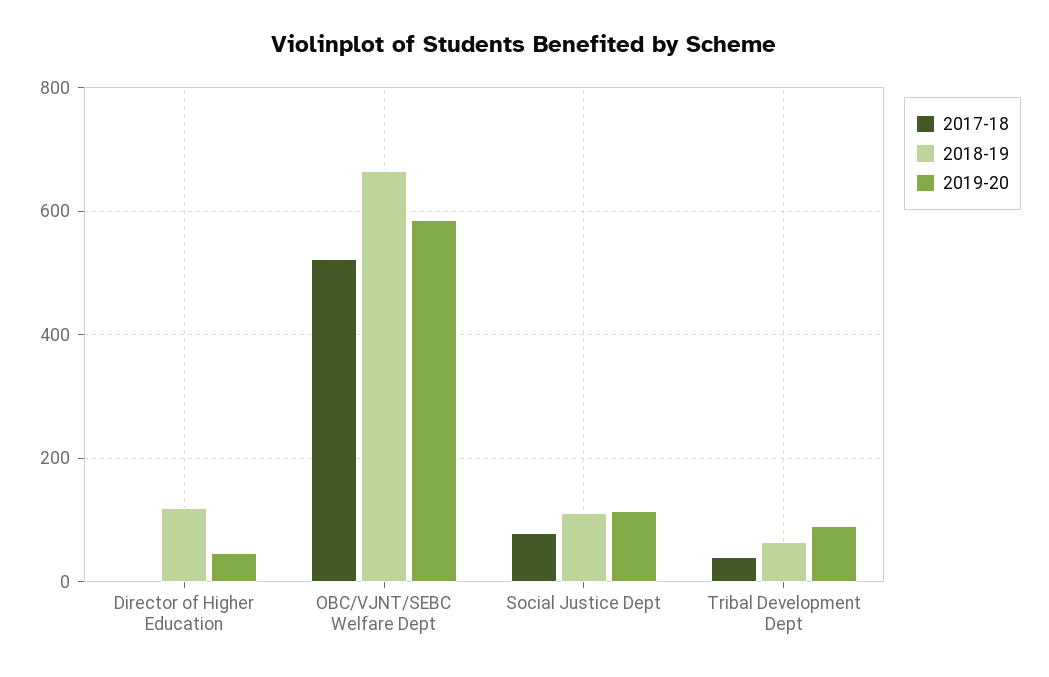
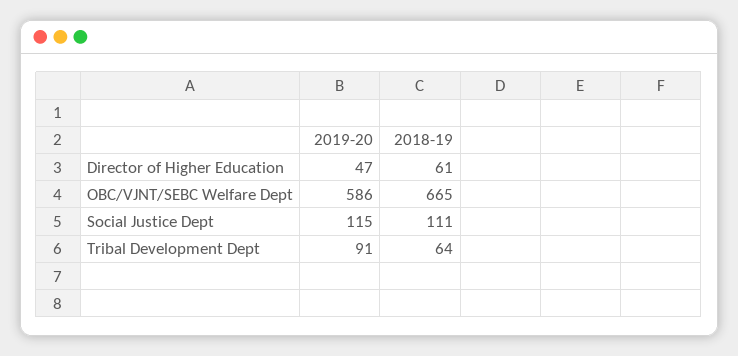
2017-18, Director of Higher Education: 0 -> none
2018-19, Director of Higher Education: 120 -> 61
2017-18, OBC/VJNT/SEBC Welfare Dept: 520 -> none
2017-18, Social Justice Dept: 80 -> none
2017-18, Tribal Development Dept: 40 -> none

